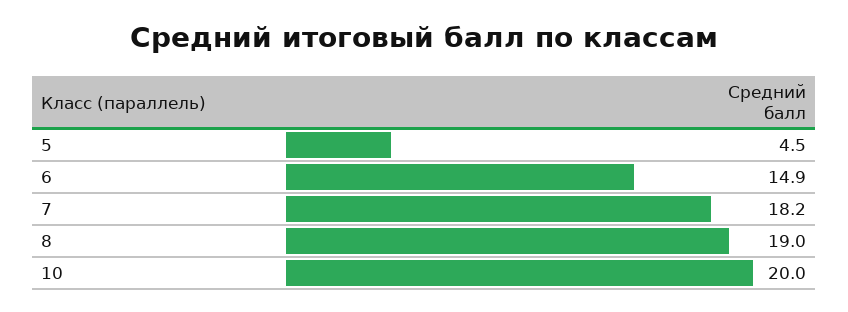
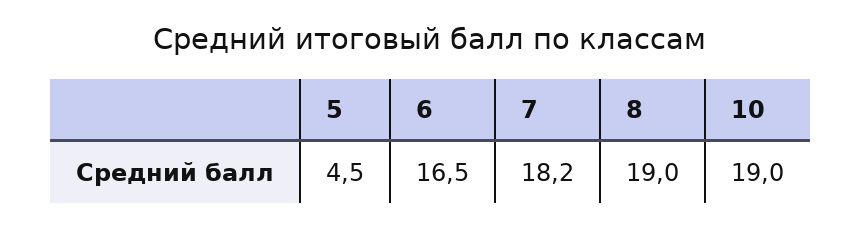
6: 14.9 -> 16.5
10: 20 -> 19

